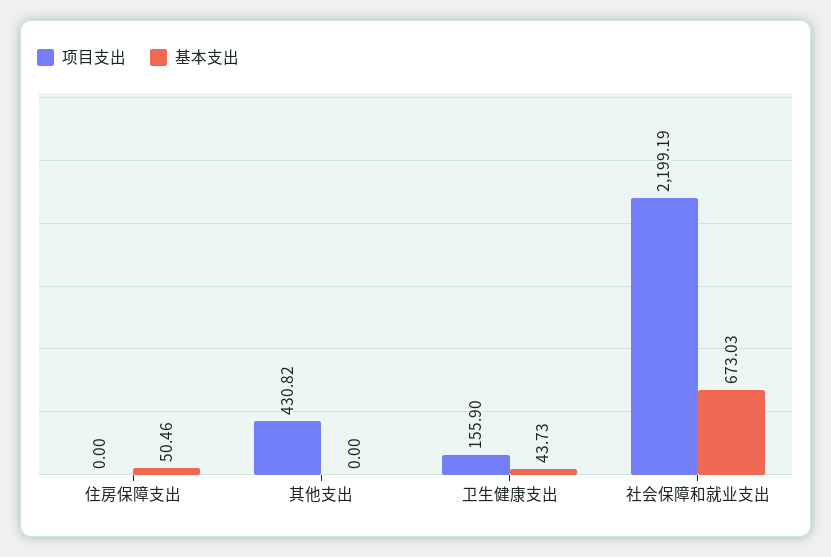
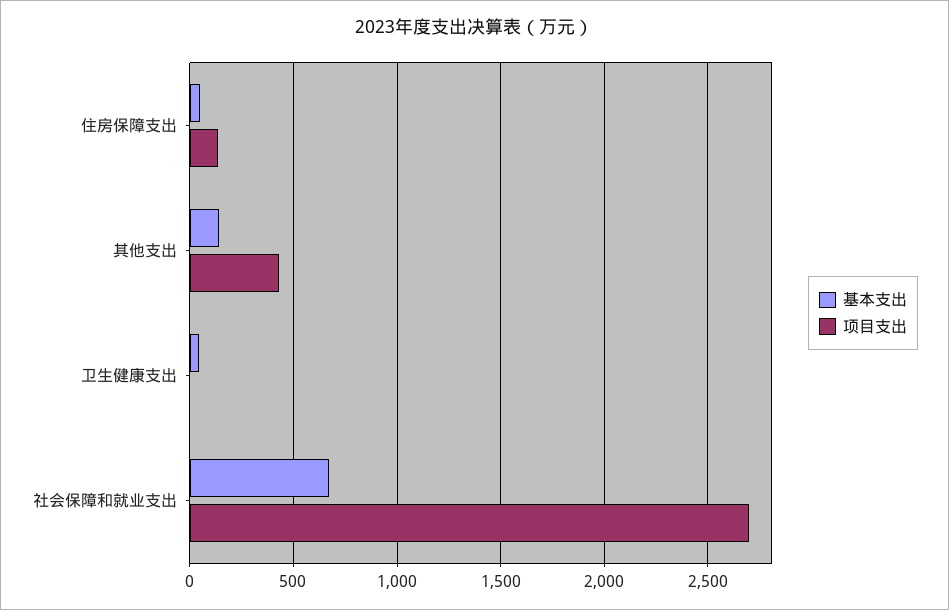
项目支出, 住房保障支出: 0 -> 150
基本支出, 其他支出: 0 -> 150
项目支出, 卫生健康支出: 155.9 -> 0
项目支出, 社会保障和就业支出: 2199.19 -> 2700

